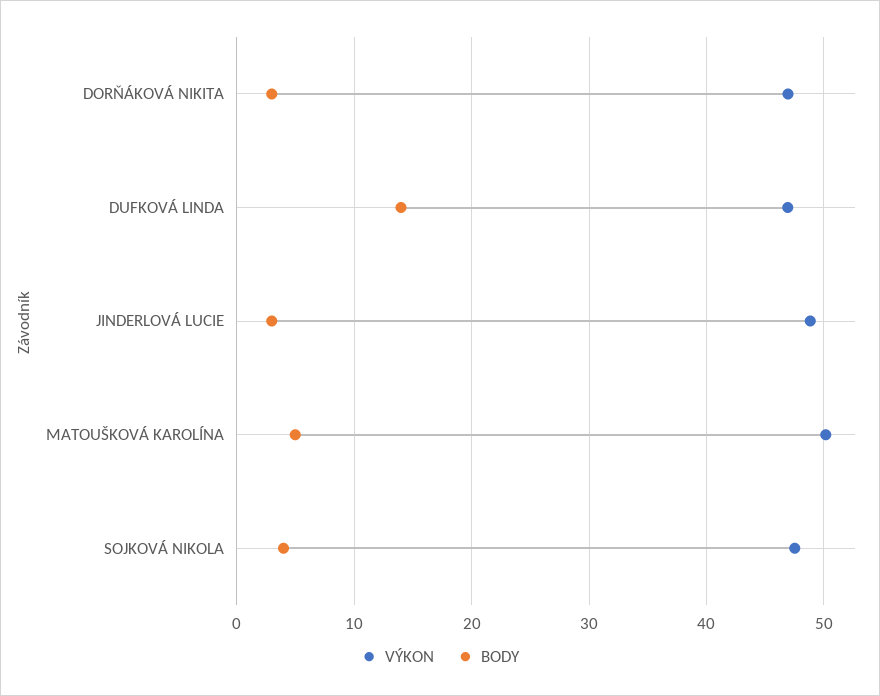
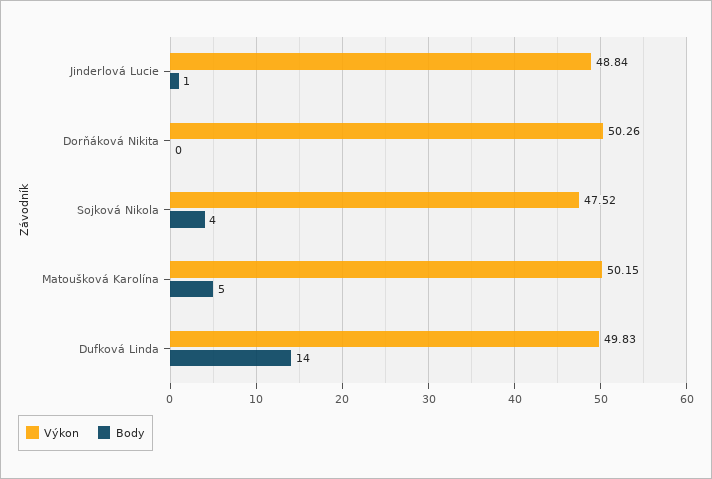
VÝKON, DORŇÁKOVÁ NIKITA: 47 -> 50.26
BODY, DORŇÁKOVÁ NIKITA: 3 -> 0
VÝKON, DUFKOVÁ LINDA: 47 -> 49.83
BODY, JINDERLOVÁ LUCIE: 3 -> 1

